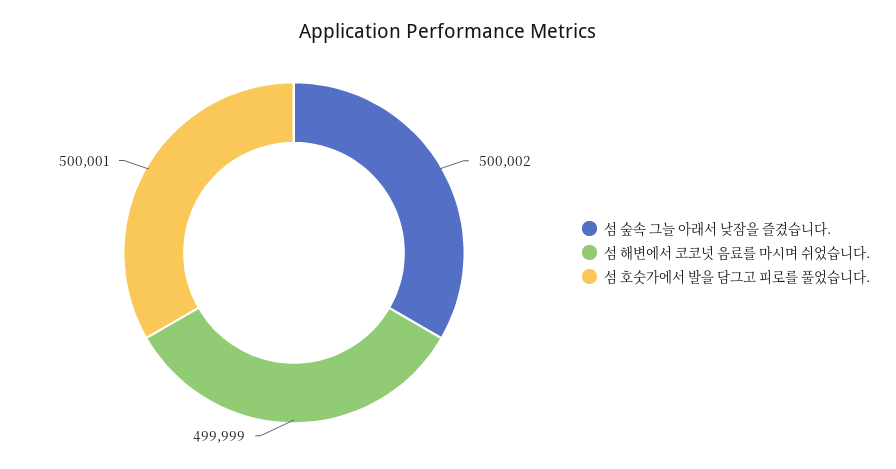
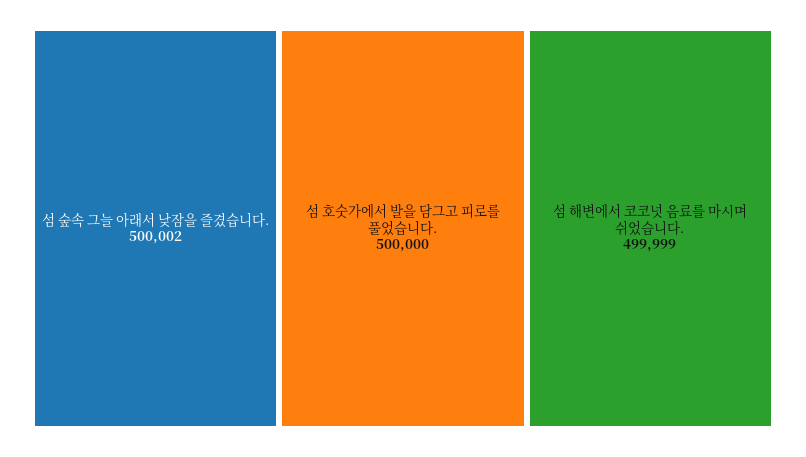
섬 호숫가에서 발을 담그고 피로를 풀었습니다.: 500001 -> 500000

